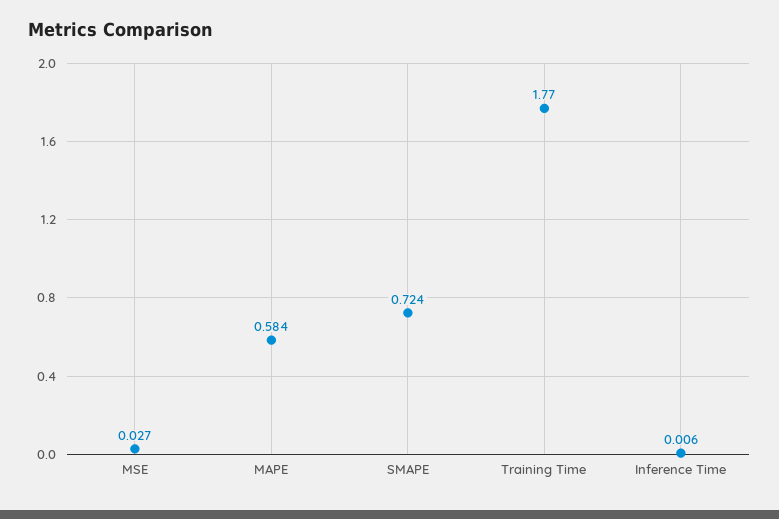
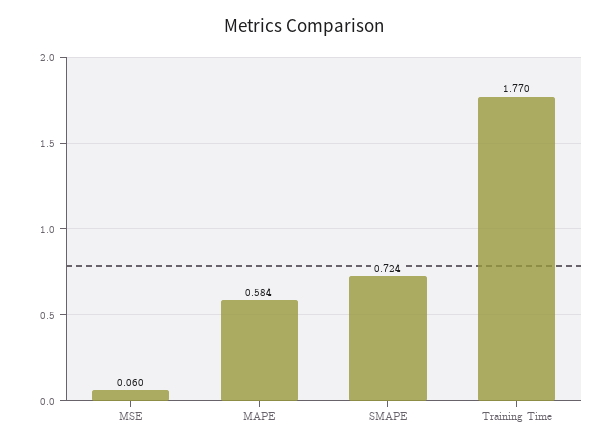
MSE: 0.027 -> 0.06
Inference Time: 0.006 -> none

